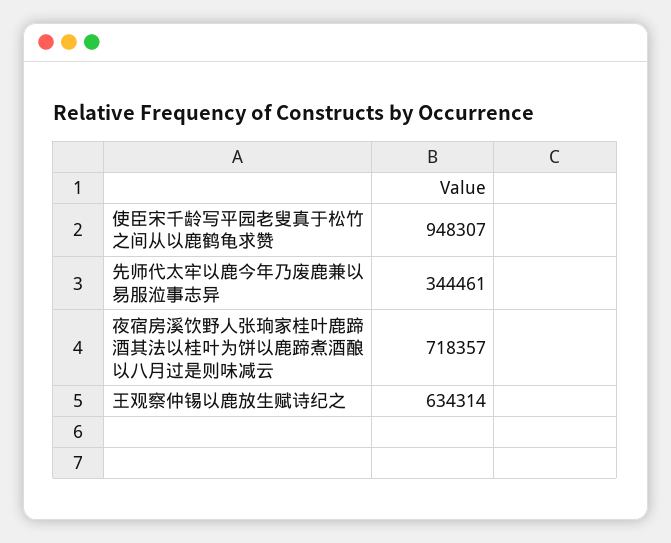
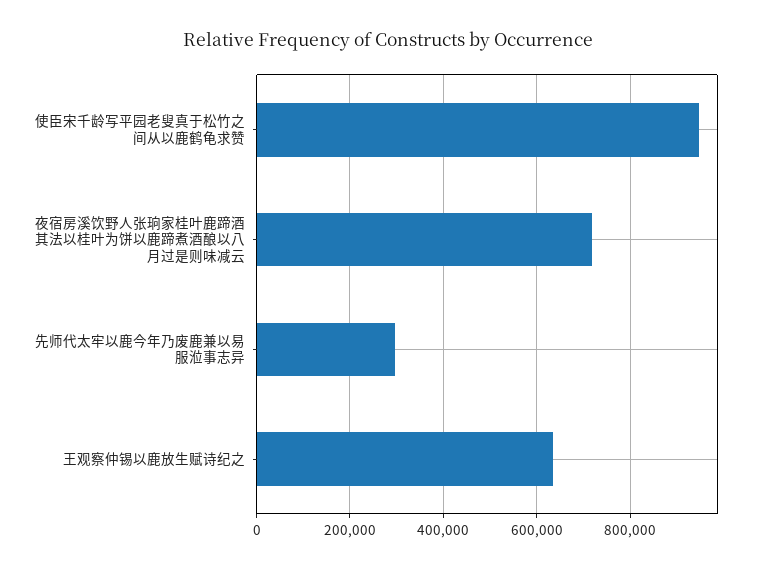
先师代太牢以鹿今年乃废鹿兼以易服涖事志异: 344461 -> 300000

